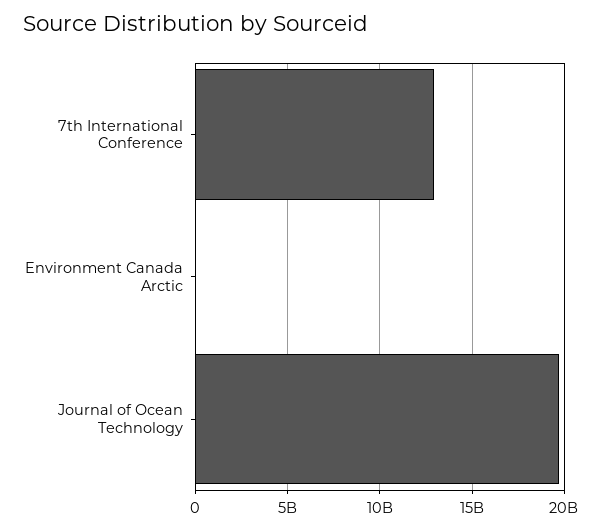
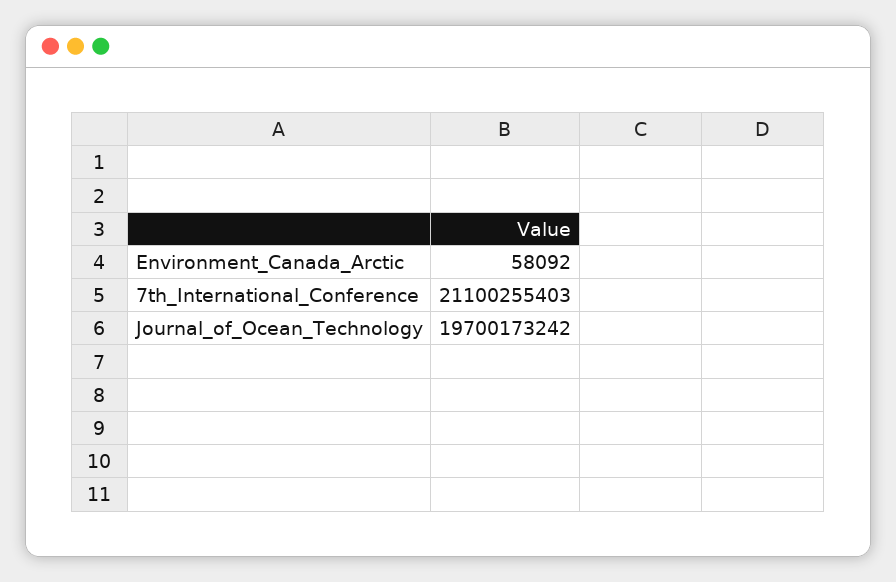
7th International Conference: 13000000000 -> 21100255403

